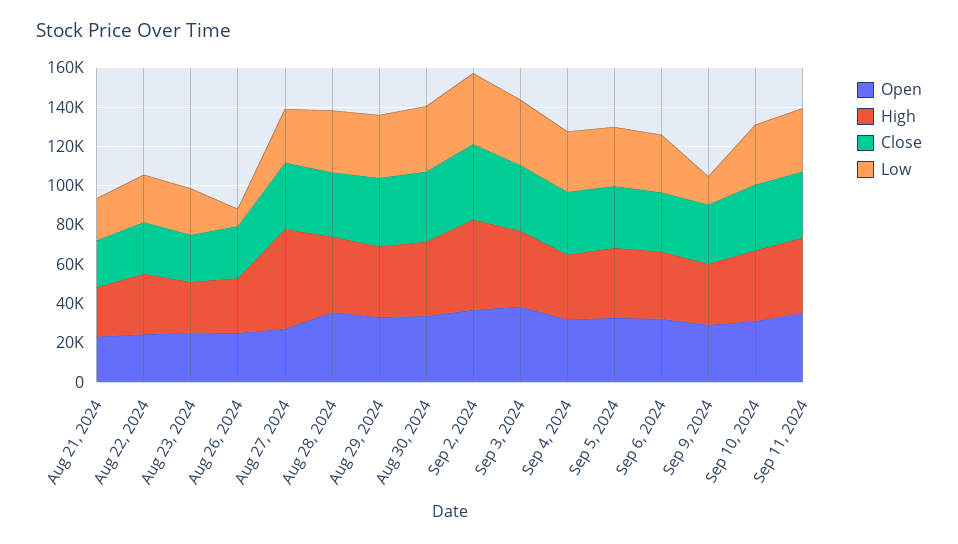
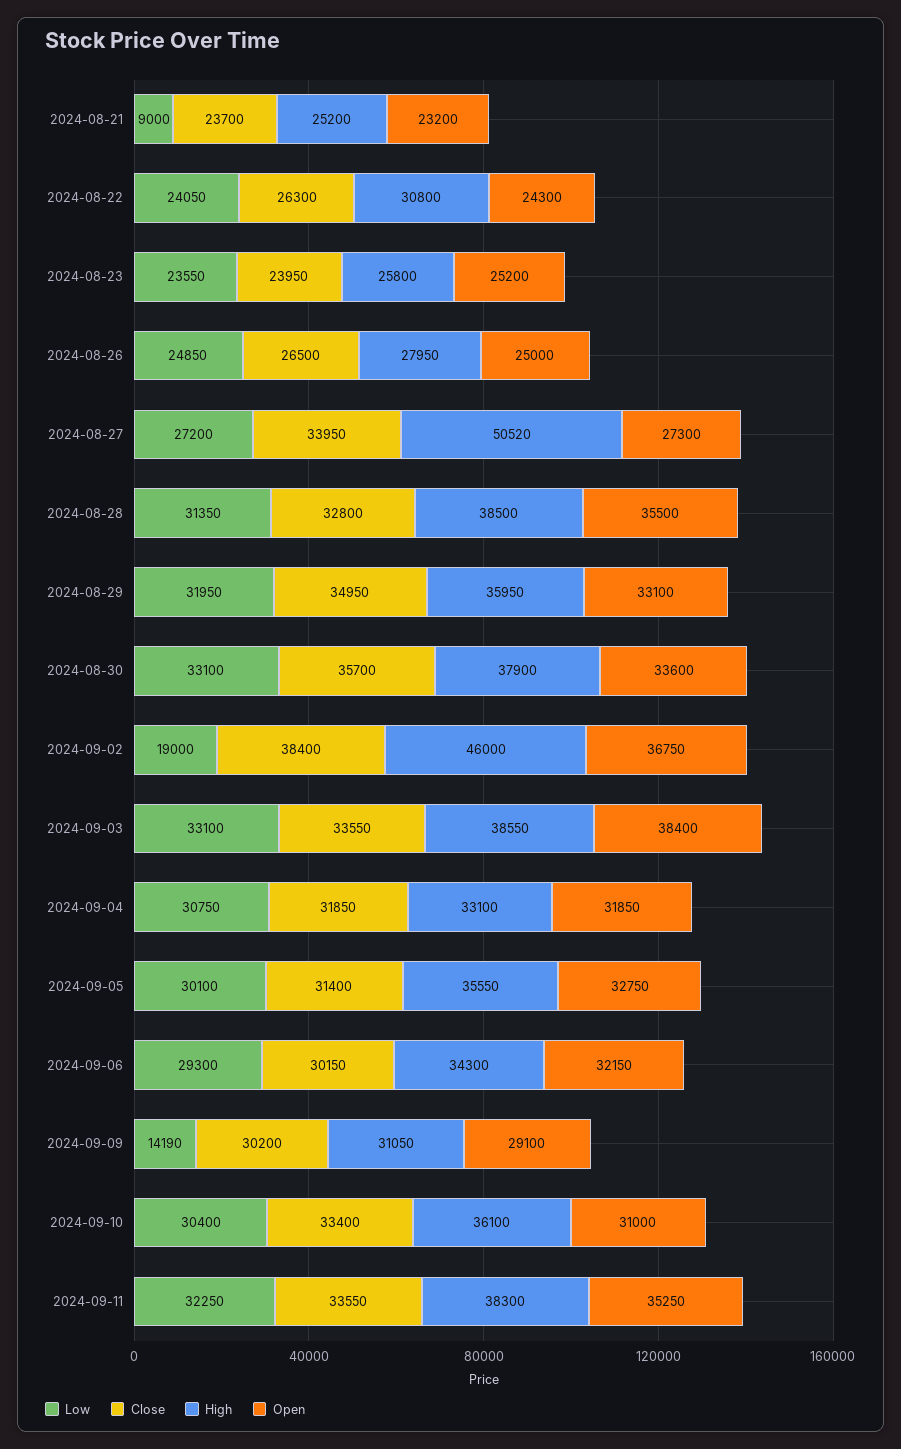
Low, Aug 21, 2024: 20000 -> 9000
Low, Aug 26, 2024: 10000 -> 24850
Low, Sep 2, 2024: 35000 -> 19000

